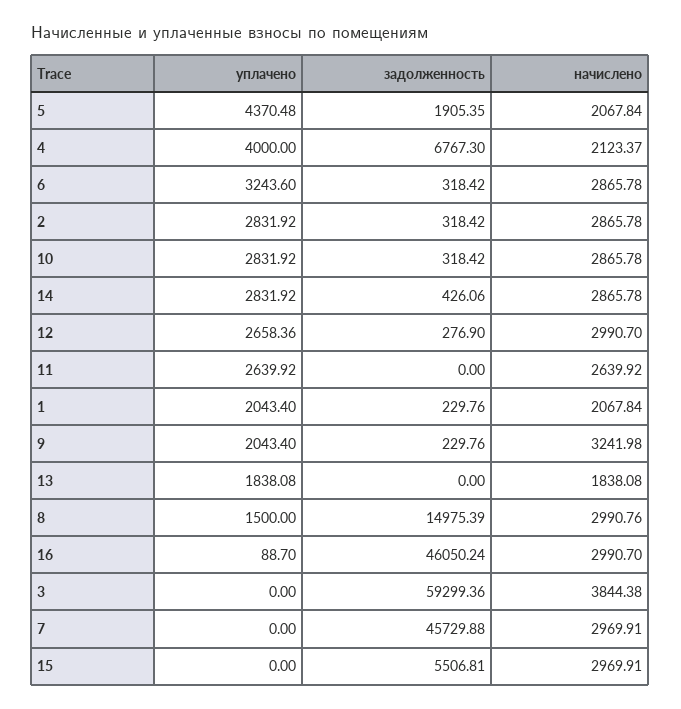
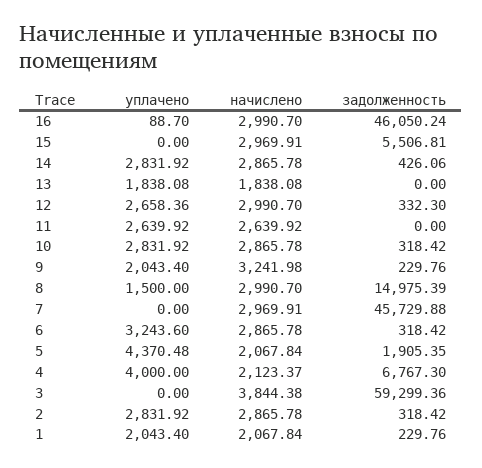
задолженность, 12: 276.9 -> 332.3
начислено, 8: 2990.76 -> 2990.7

